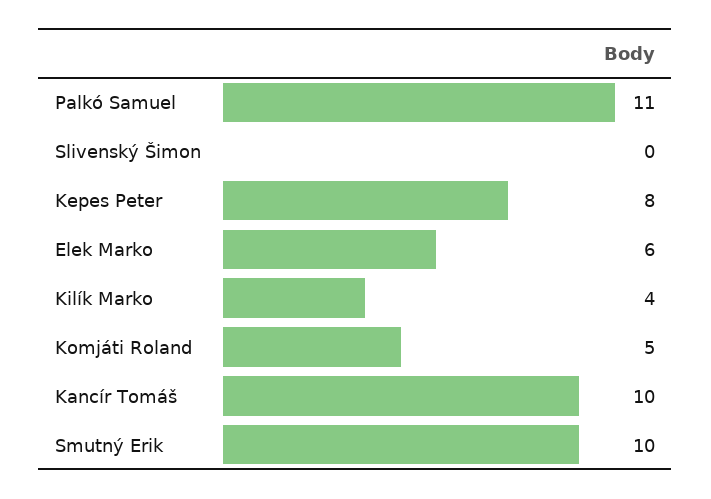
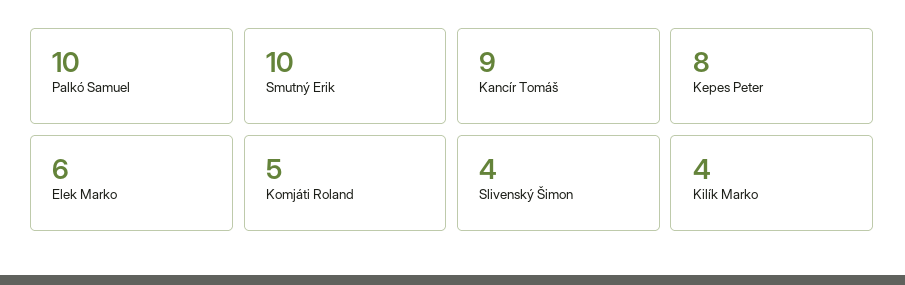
Palkó Samuel: 11 -> 10
Slivenský Šimon: 0 -> 4
Kancír Tomáš: 10 -> 9

